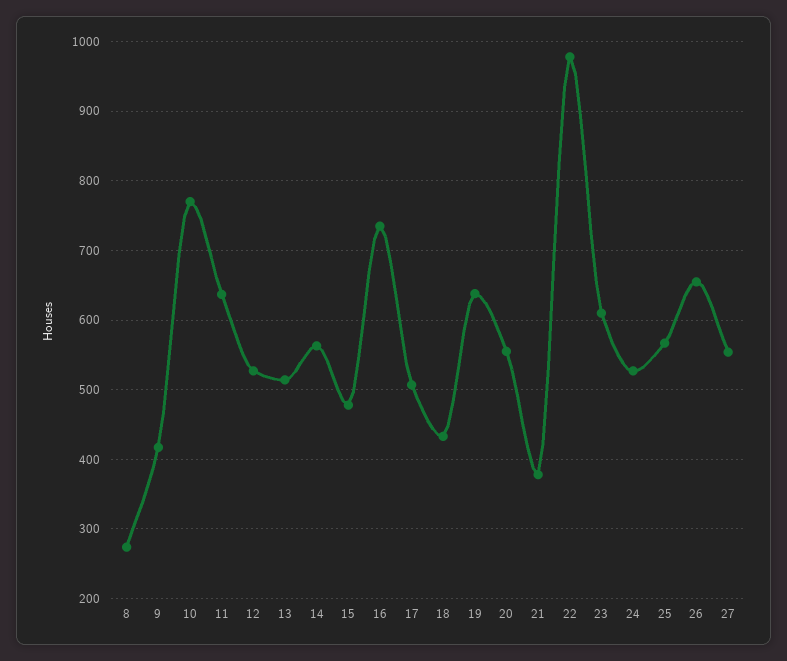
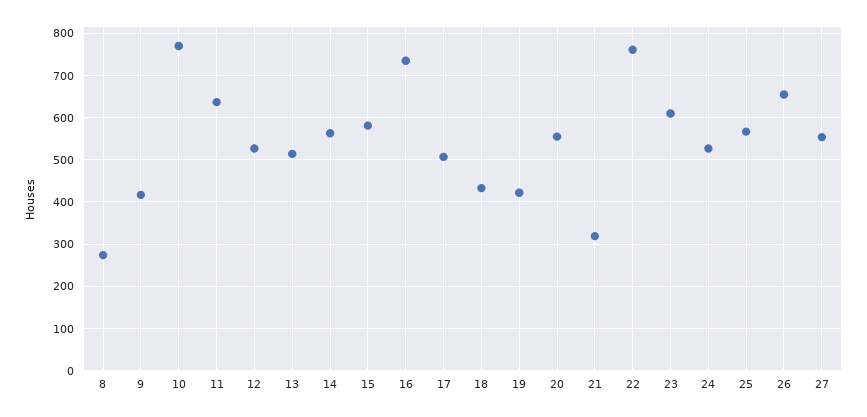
15: 480 -> 580
19: 640 -> 420
21: 380 -> 320
22: 980 -> 760

